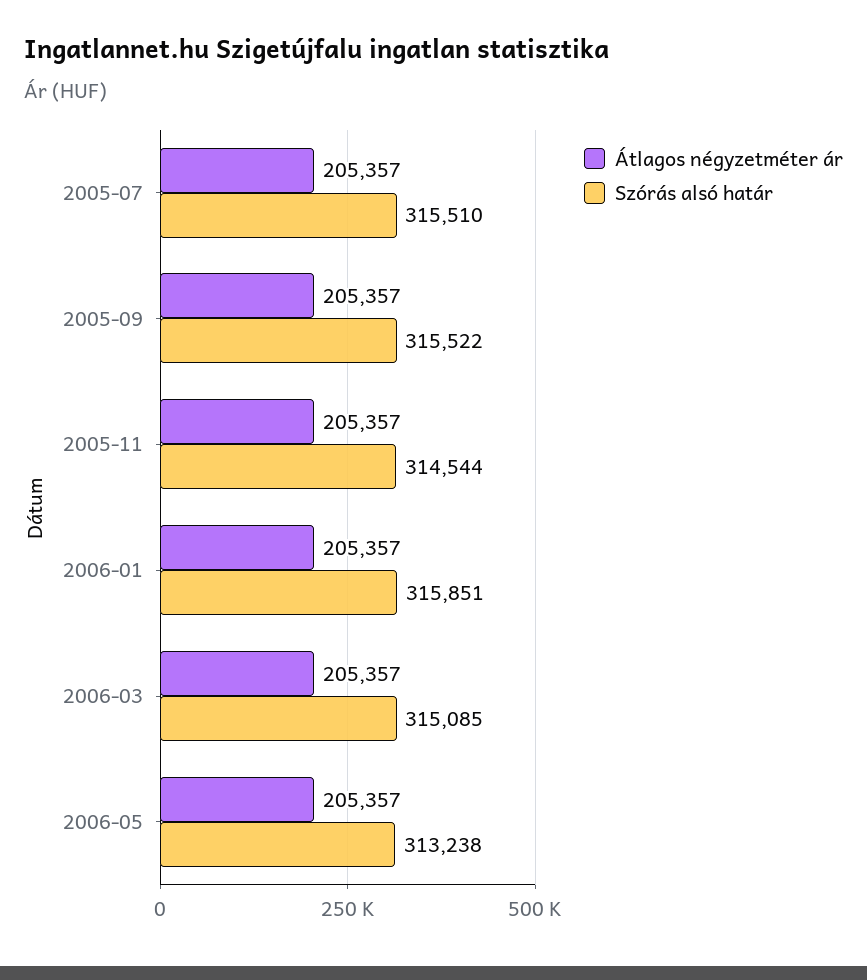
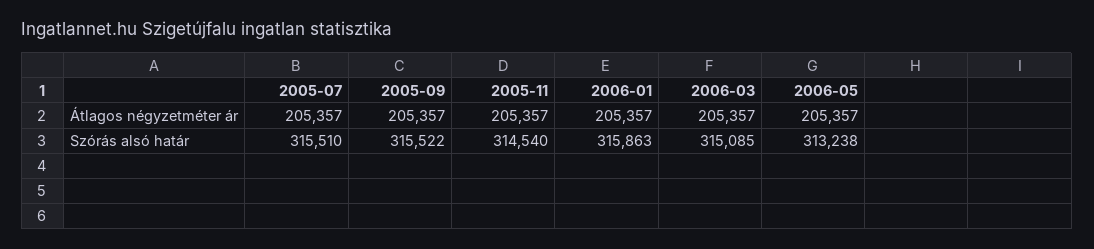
Szórás alsó határ, 2005-11: 314544 -> 314540
Szórás alsó határ, 2006-01: 315851 -> 315863

